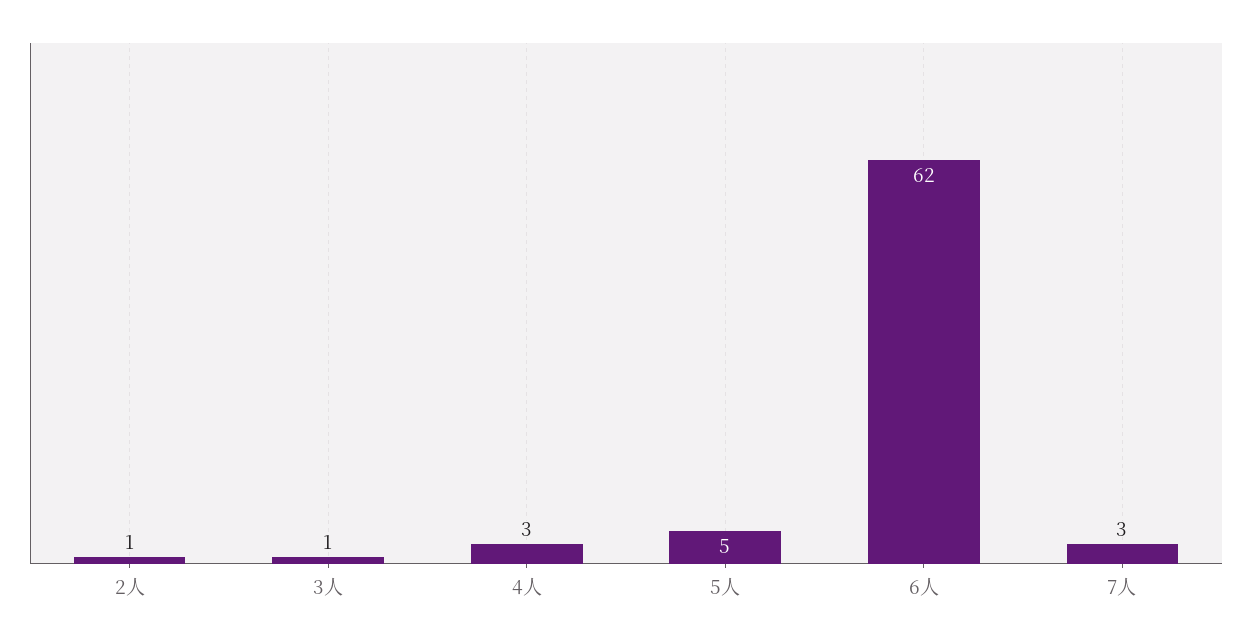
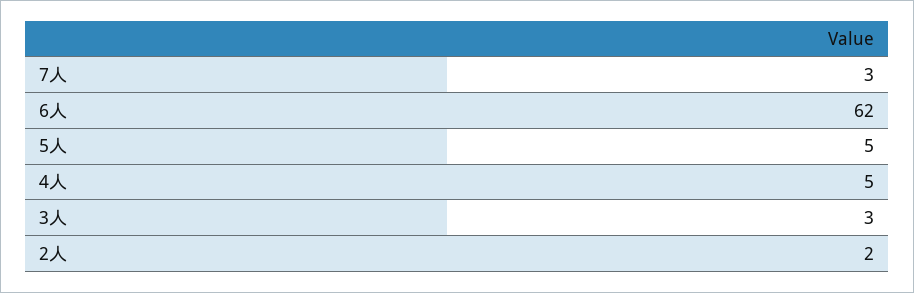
2人: 1 -> 2
3人: 1 -> 3
4人: 3 -> 5

